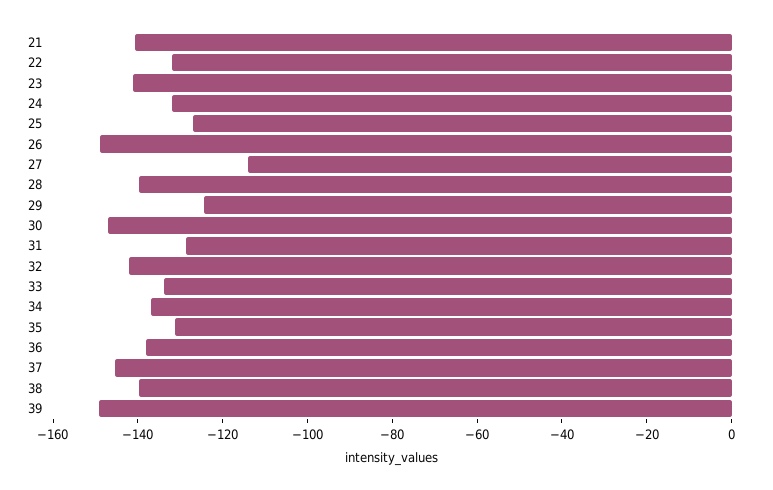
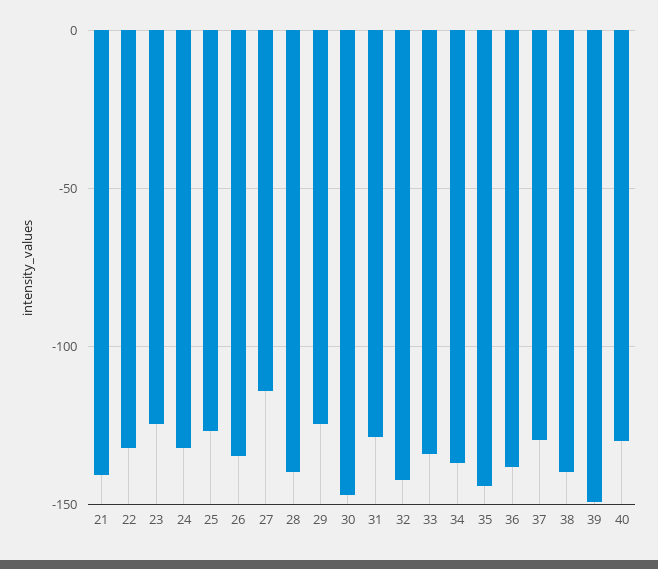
23: -140 -> -125
26: -150 -> -135
35: -130 -> -145
37: -145 -> -130
40: none -> -130

